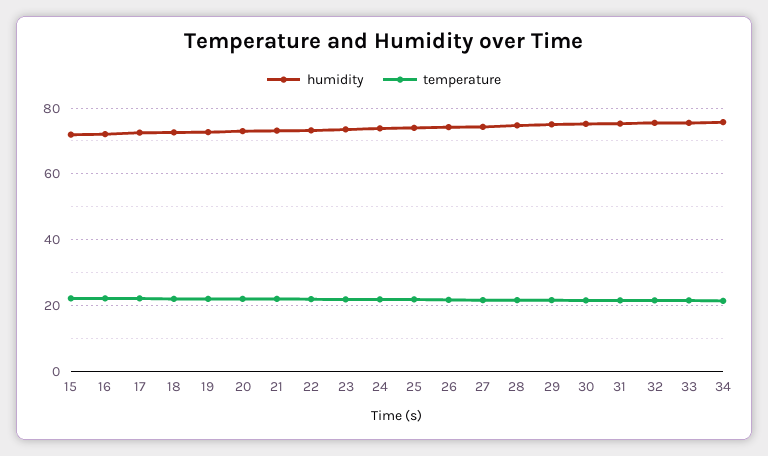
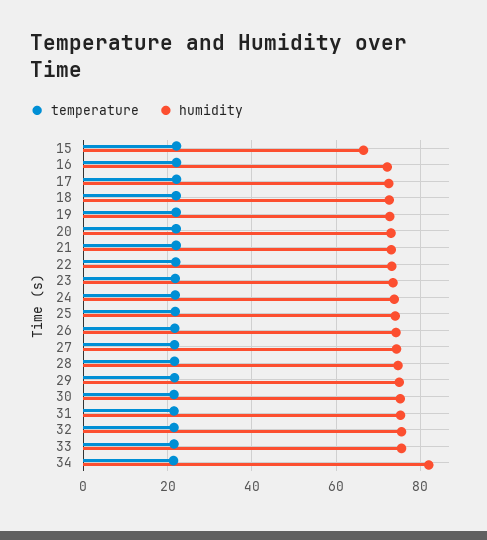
humidity, 15: 72 -> 66
humidity, 34: 76 -> 82

